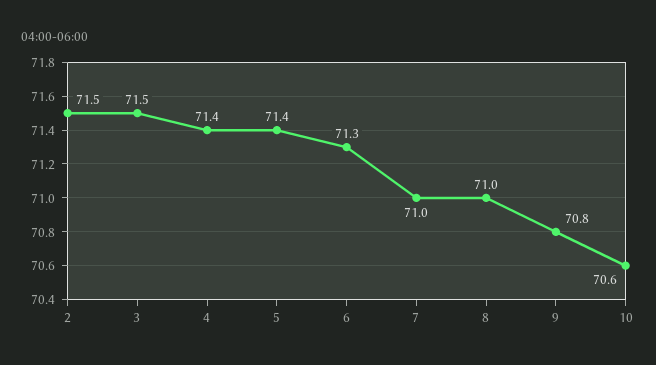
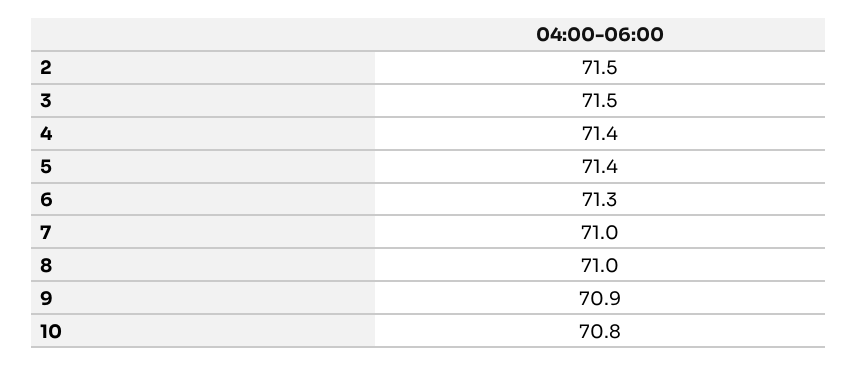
9: 70.8 -> 70.9
10: 70.6 -> 70.8

